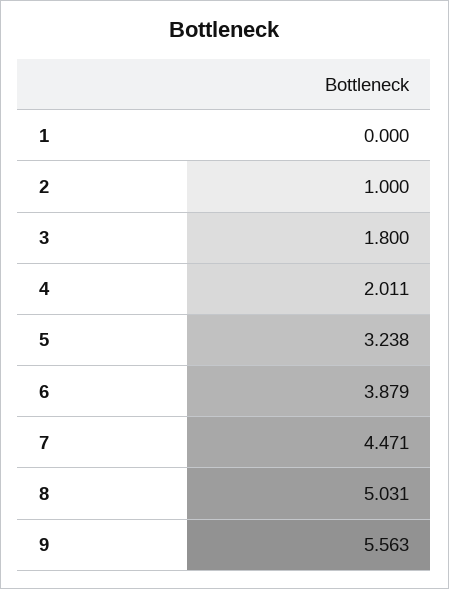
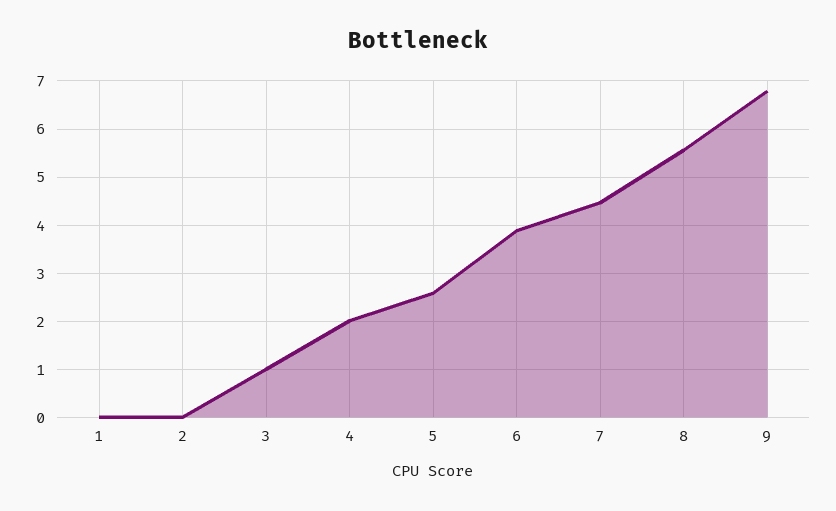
2: 1 -> 0
3: 1.8 -> 1
5: 3.238 -> 2.6
8: 5.031 -> 5.6
9: 5.563 -> 6.8

